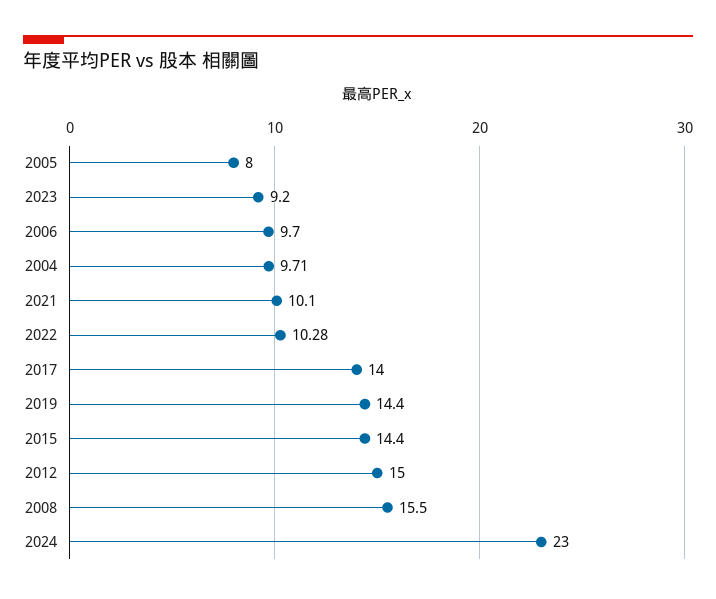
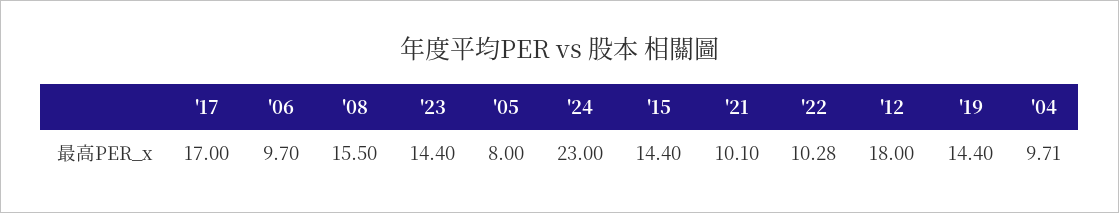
2023: 9.2 -> 14.4
2017: 14 -> 17
2012: 15 -> 18

